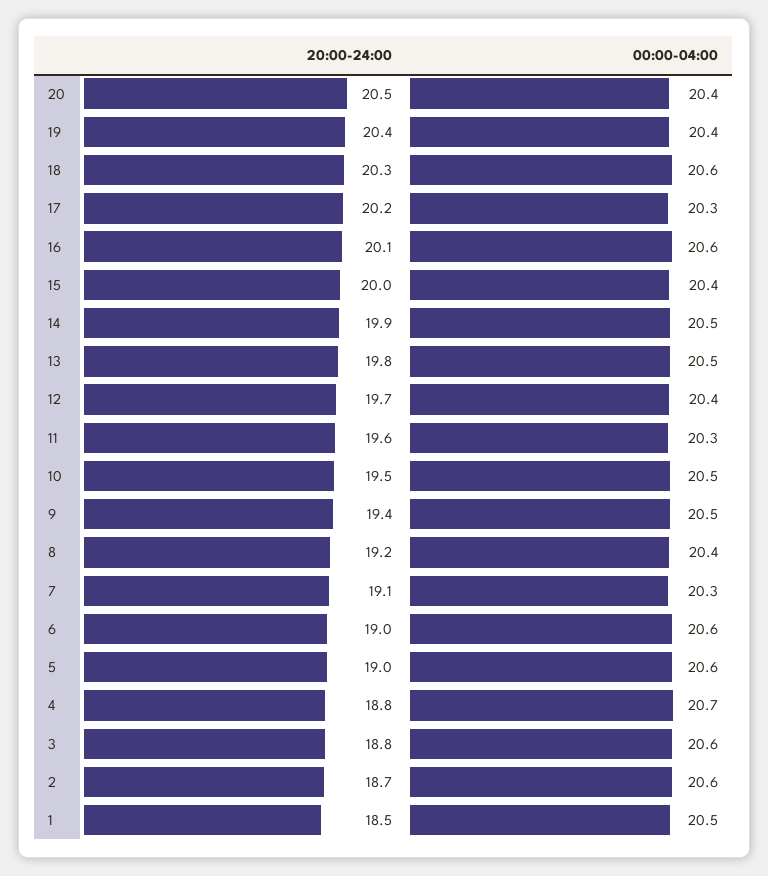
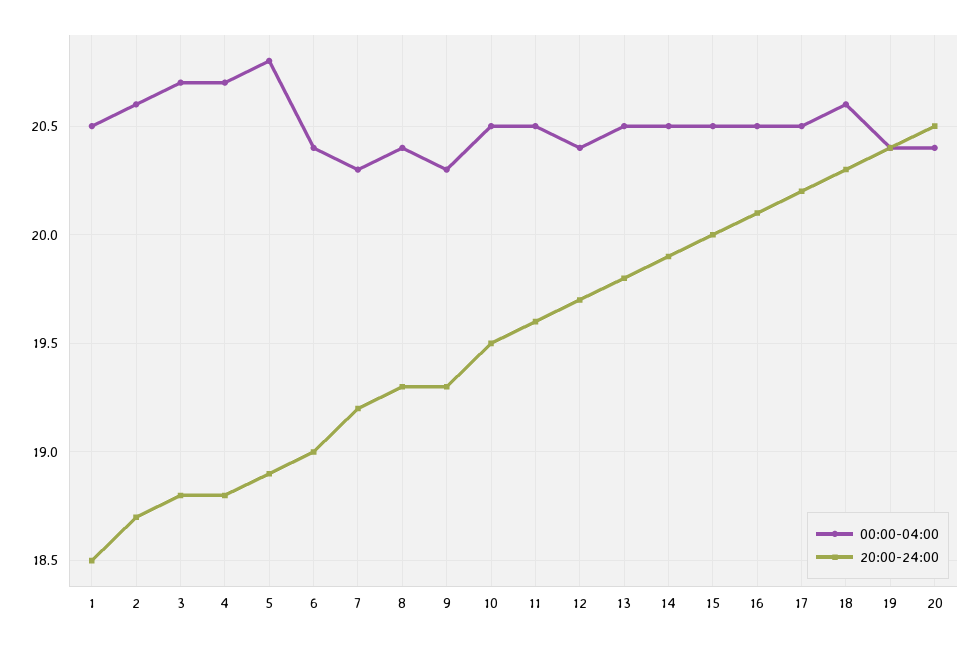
00:00-04:00, 17: 20.3 -> 20.5
00:00-04:00, 16: 20.6 -> 20.5
00:00-04:00, 15: 20.4 -> 20.5
00:00-04:00, 11: 20.3 -> 20.5
20:00-24:00, 9: 19.4 -> 19.3
00:00-04:00, 9: 20.5 -> 20.3
20:00-24:00, 8: 19.2 -> 19.3
20:00-24:00, 7: 19.1 -> 19.2
00:00-04:00, 6: 20.6 -> 20.4
20:00-24:00, 5: 19 -> 18.9
00:00-04:00, 5: 20.6 -> 20.8
00:00-04:00, 3: 20.6 -> 20.7

